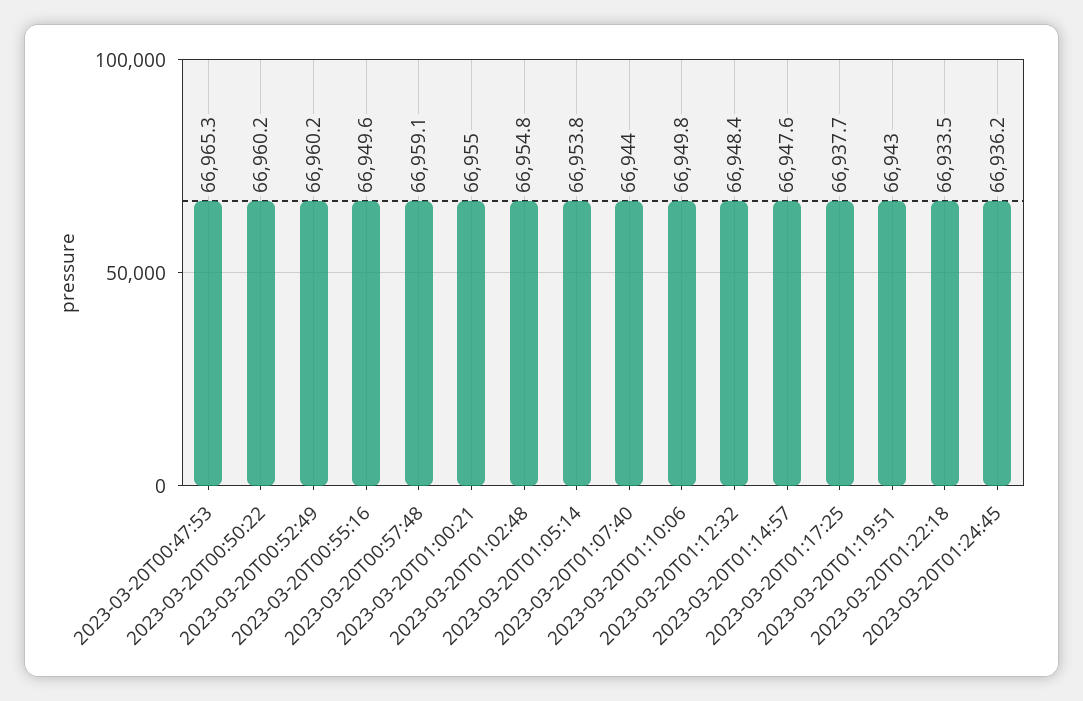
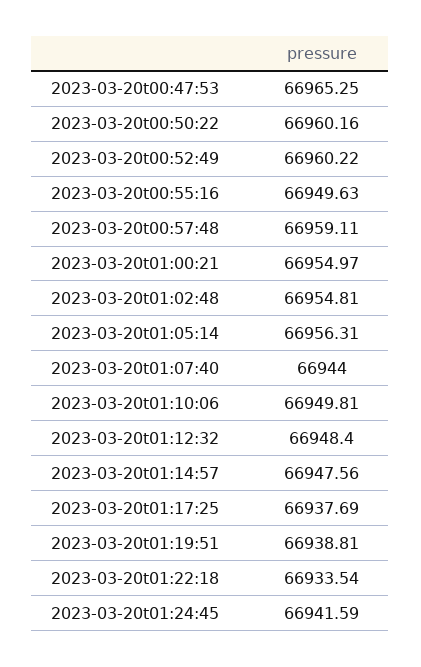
2023-03-20T01:05:14: 66953.8 -> 66956.31
2023-03-20T01:19:51: 66943 -> 66938.81
2023-03-20T01:24:45: 66936.2 -> 66941.59

